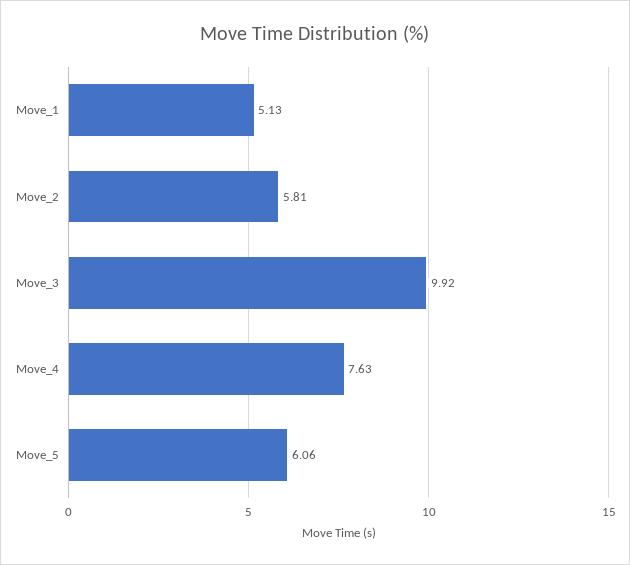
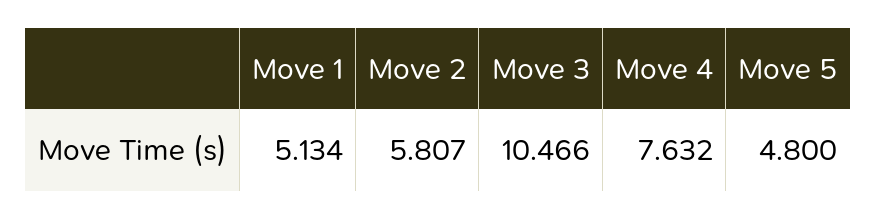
Move_3: 9.92 -> 10.466
Move_5: 6.06 -> 4.8

